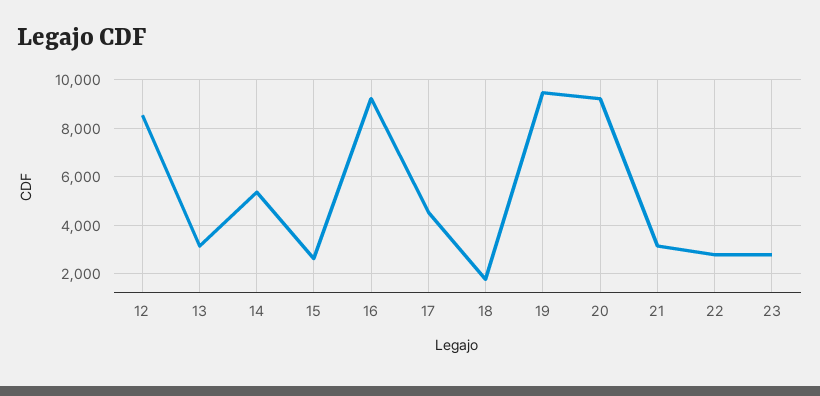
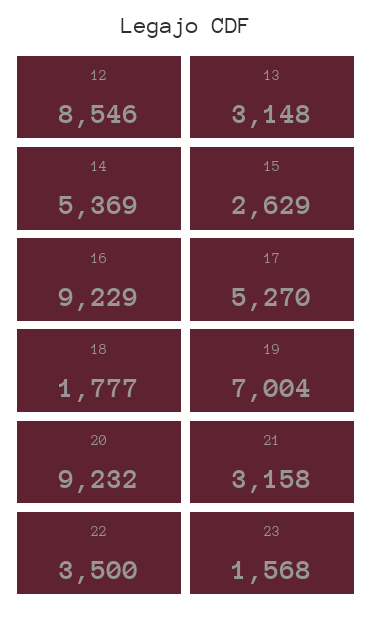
17: 4500 -> 5270
19: 9500 -> 7004
22: 2750 -> 3500
23: 2750 -> 1568

